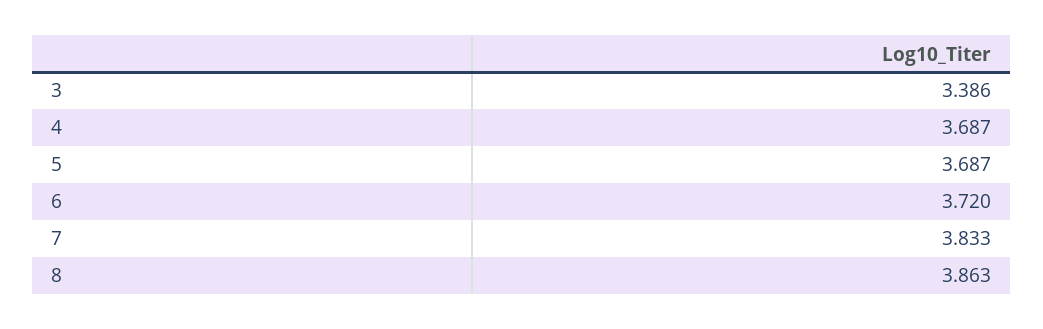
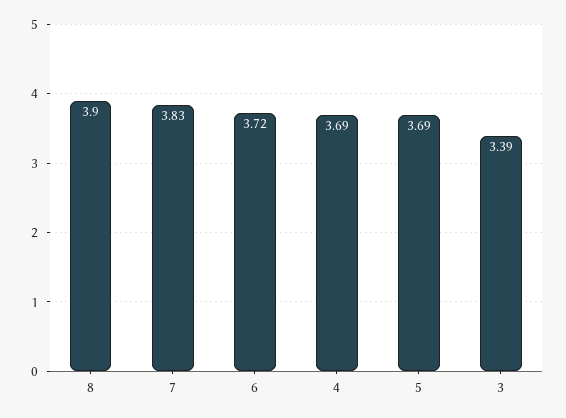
8: 3.863 -> 3.9

